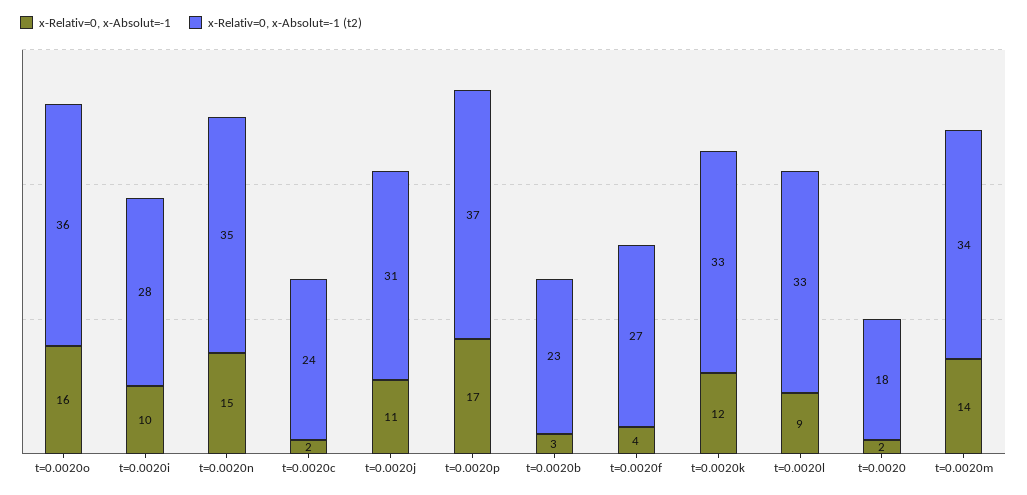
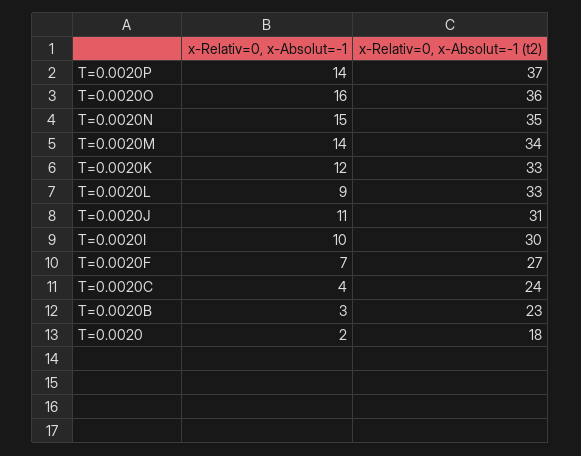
x-Relativ=0, x-Absolut=-1 (t2), t=0.0020i: 28 -> 30
x-Relativ=0, x-Absolut=-1, t=0.0020c: 2 -> 4
x-Relativ=0, x-Absolut=-1, t=0.0020p: 17 -> 14
x-Relativ=0, x-Absolut=-1, t=0.0020f: 4 -> 7

